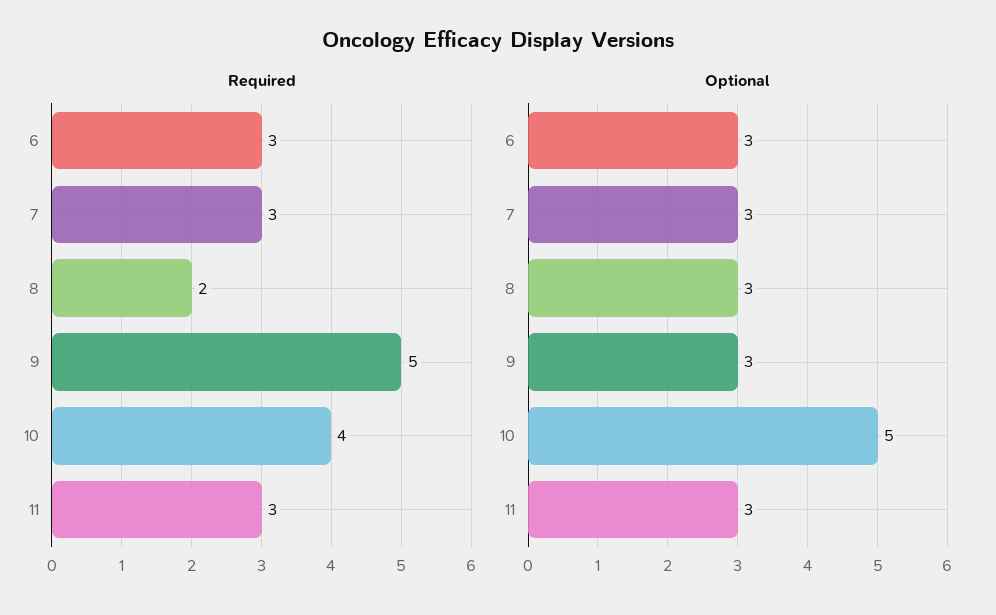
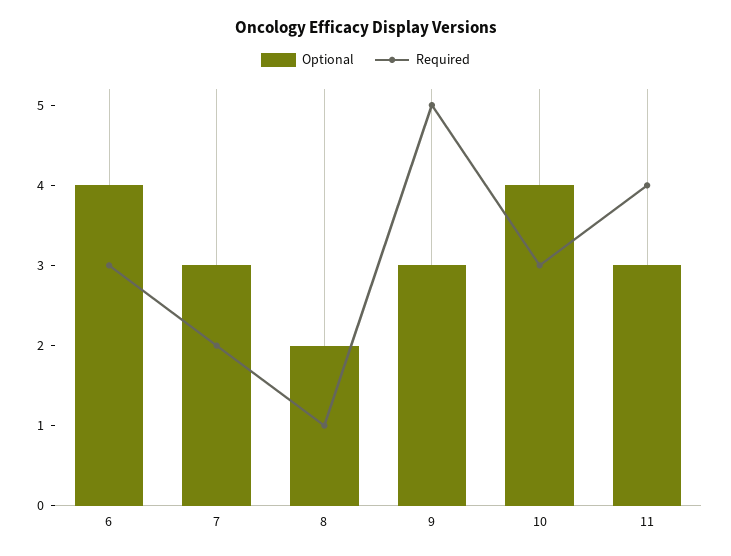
Required, 7: 3 -> 2
Required, 8: 2 -> 1
Required, 10: 4 -> 3
Required, 11: 3 -> 4
Optional, 6: 3 -> 4
Optional, 8: 3 -> 2
Optional, 10: 5 -> 4

